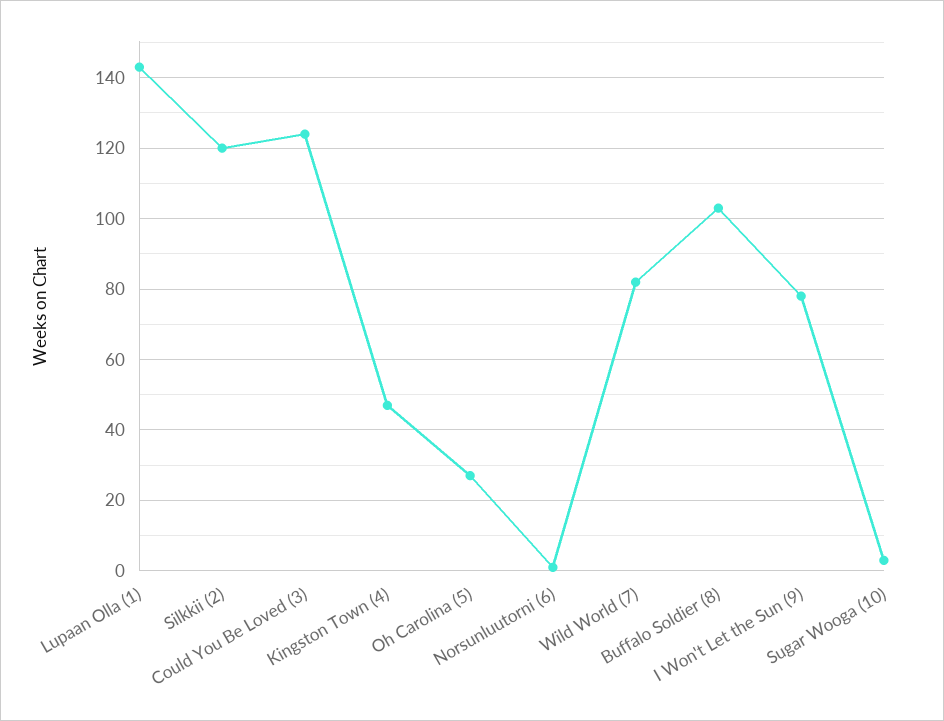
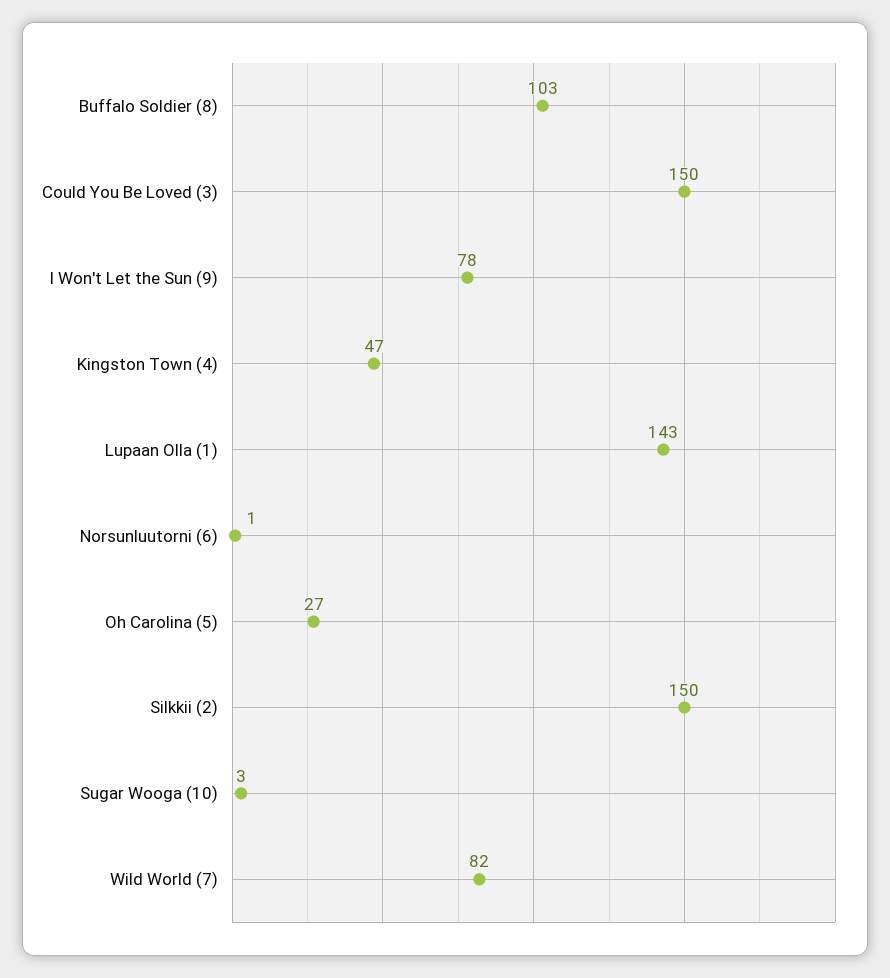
Silkkii (2): 120 -> 150
Could You Be Loved (3): 125 -> 150

